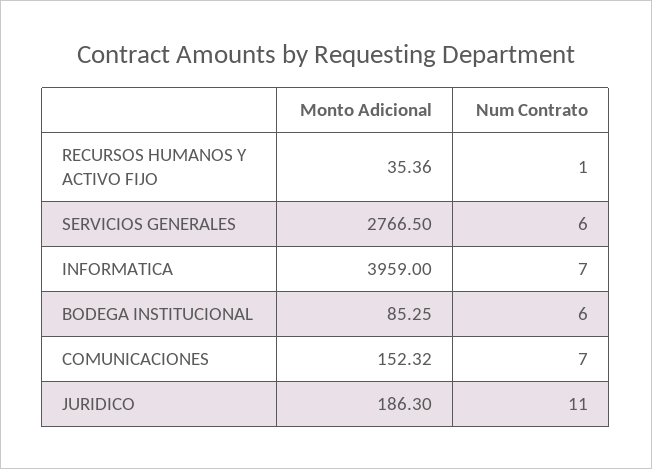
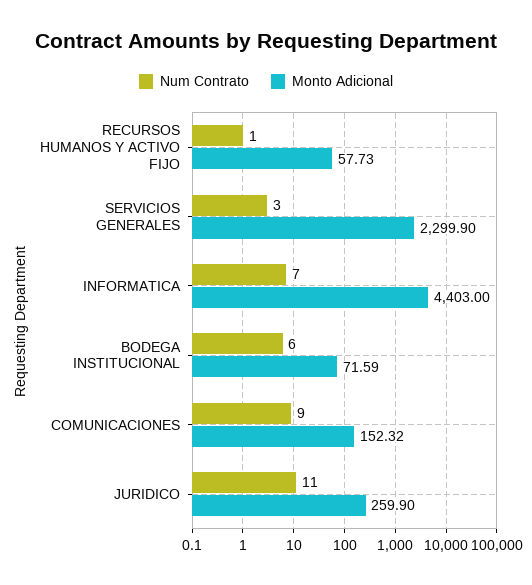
Monto Adicional, RECURSOS HUMANOS Y ACTIVO FIJO: 35.36 -> 57.73
Monto Adicional, SERVICIOS GENERALES: 2766.5 -> 2299.9
Num Contrato, SERVICIOS GENERALES: 6 -> 3
Monto Adicional, INFORMATICA: 3959 -> 4403
Monto Adicional, BODEGA INSTITUCIONAL: 85.25 -> 71.59
Num Contrato, COMUNICACIONES: 7 -> 9
Monto Adicional, JURIDICO: 186.3 -> 259.9

